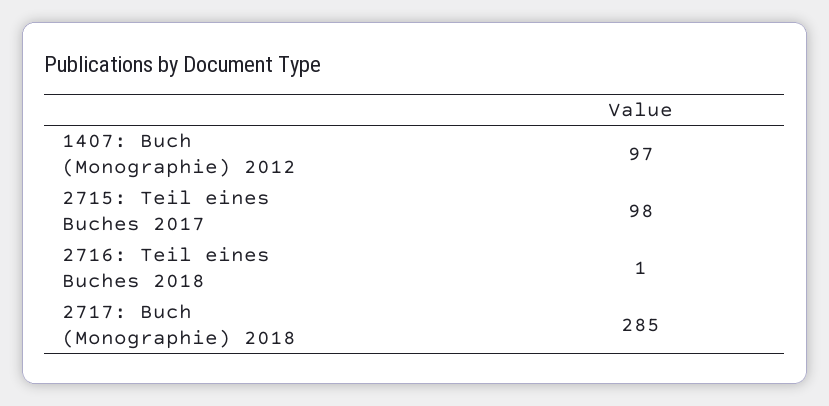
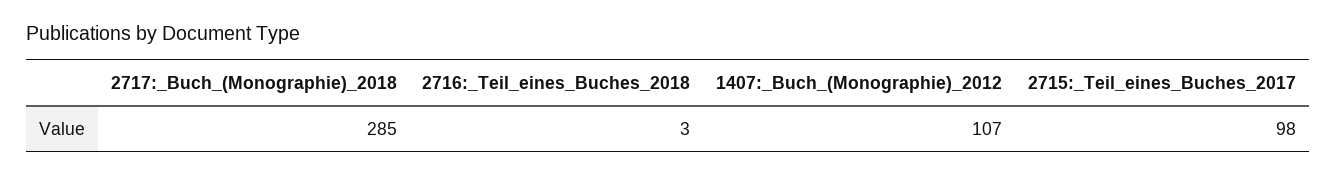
1407: Buch (Monographie) 2012: 97 -> 107
2716: Teil eines Buches 2018: 1 -> 3

